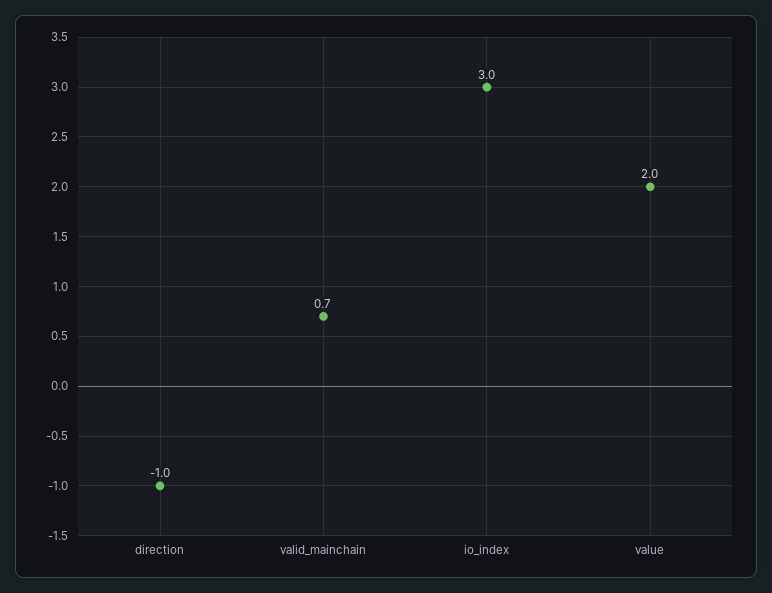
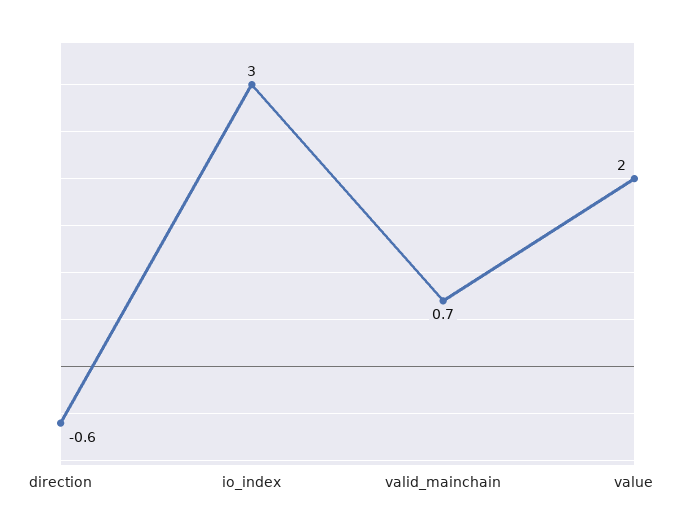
direction: -1 -> -0.6

